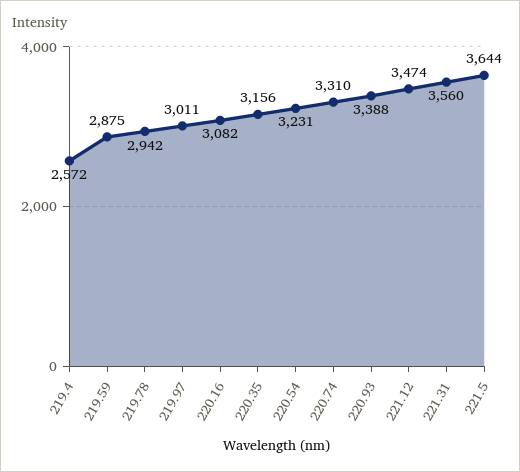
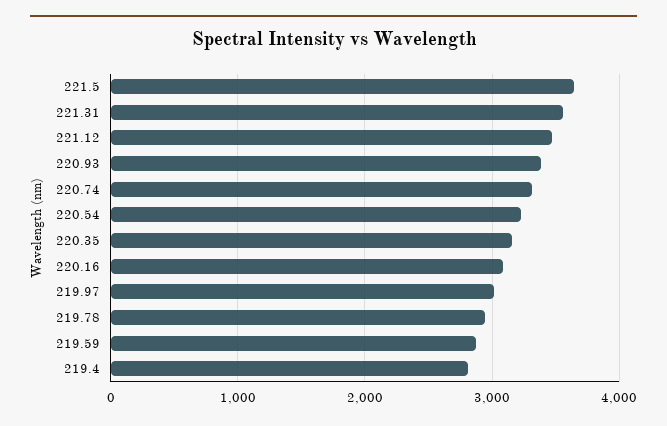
219.4: 2572 -> 2800

